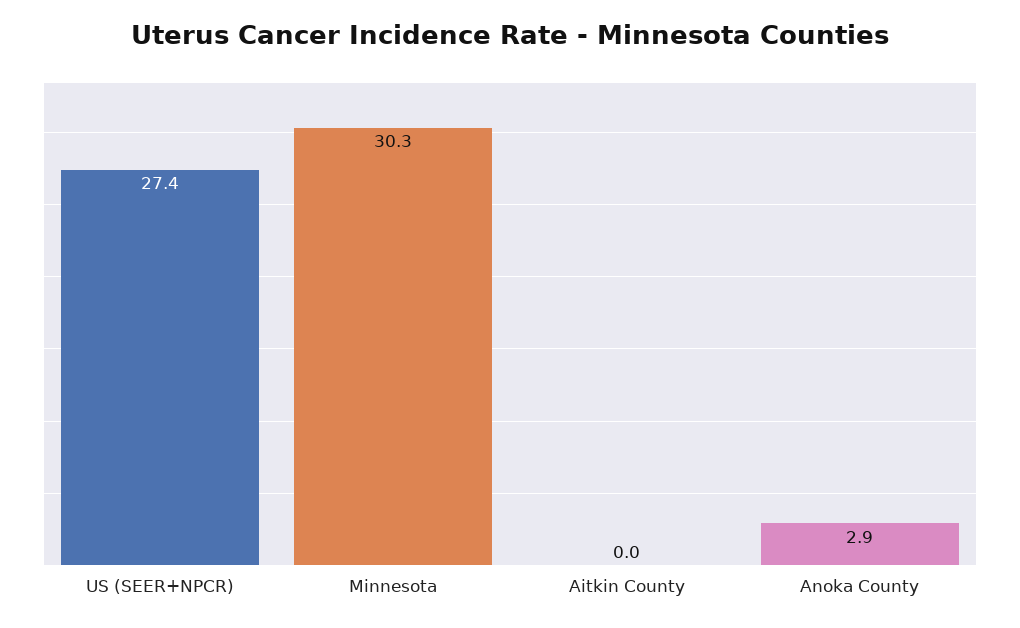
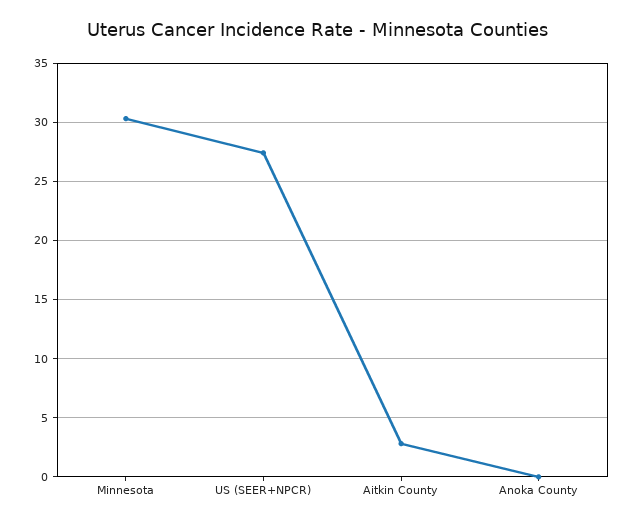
Aitkin County: 0 -> 3
Anoka County: 2.9 -> 0

